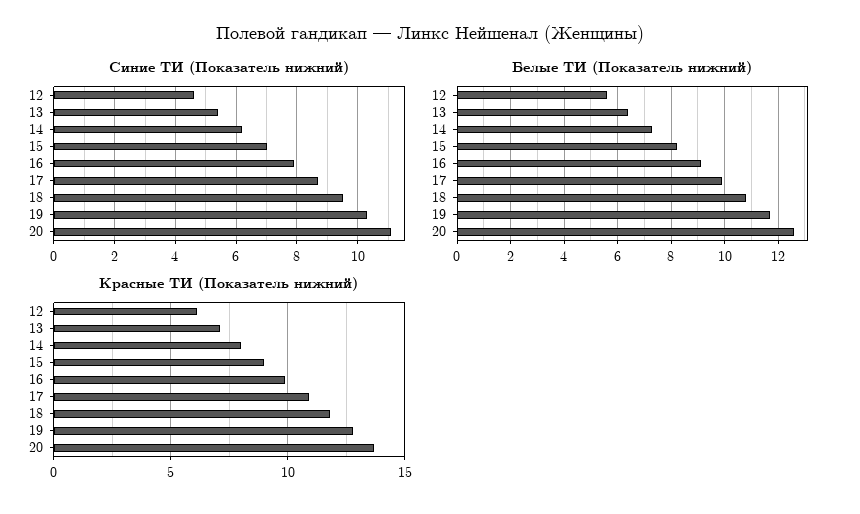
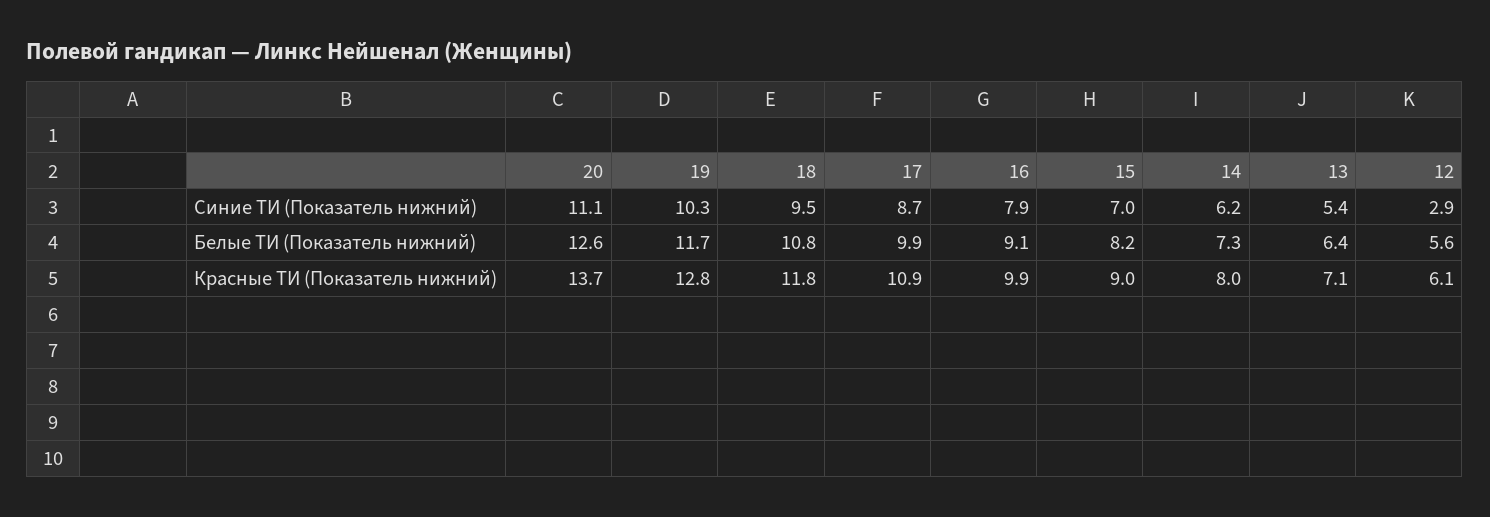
Синие ТИ (Показатель нижний), 12: 4.5 -> 2.9

